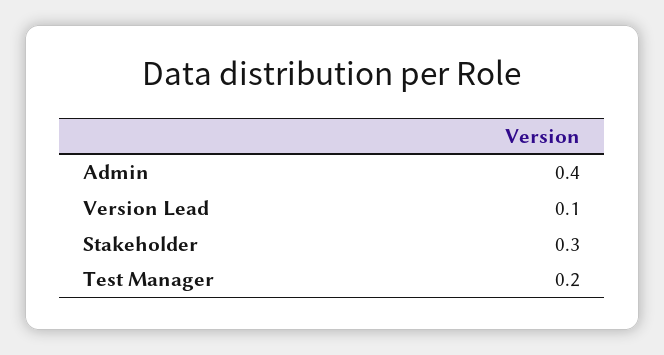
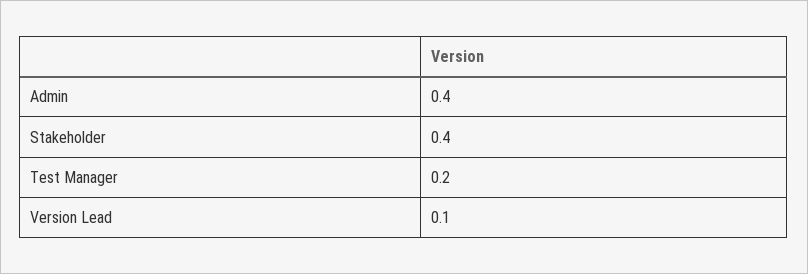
Stakeholder: 0.3 -> 0.4

